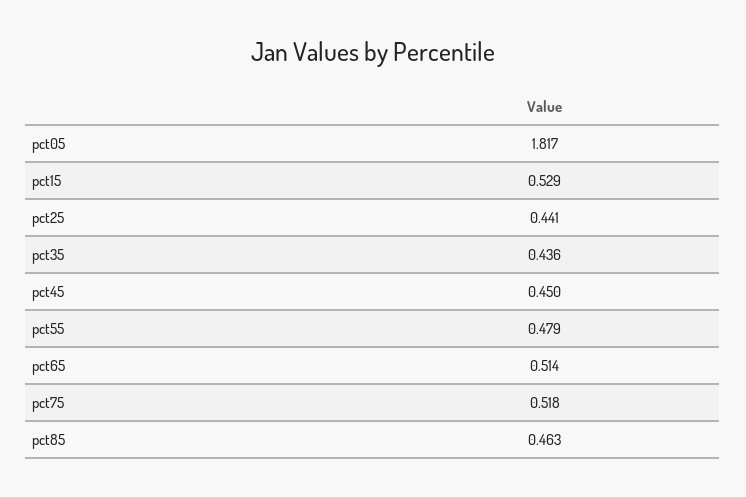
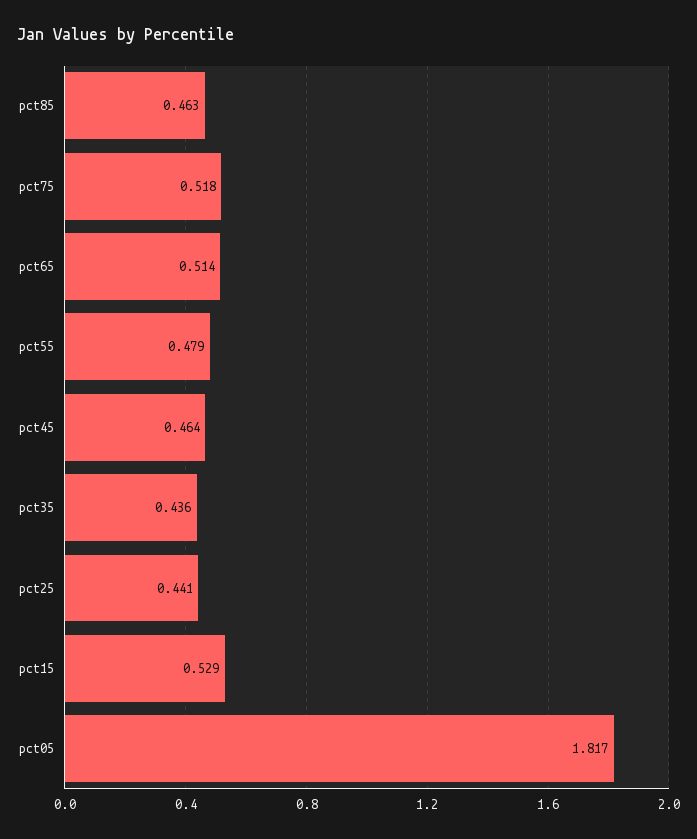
pct45: 0.45 -> 0.464

